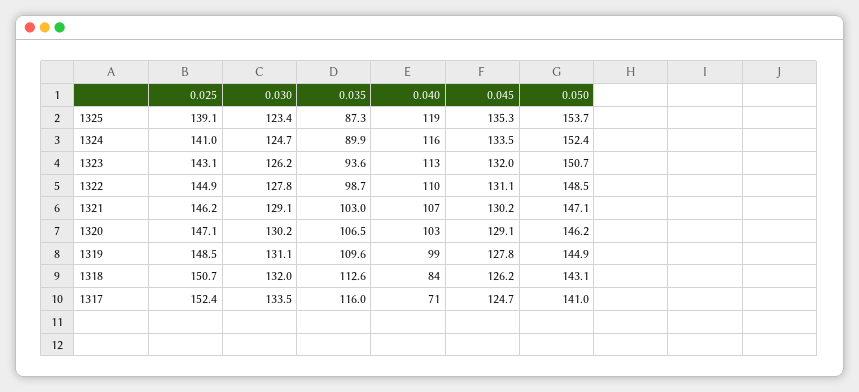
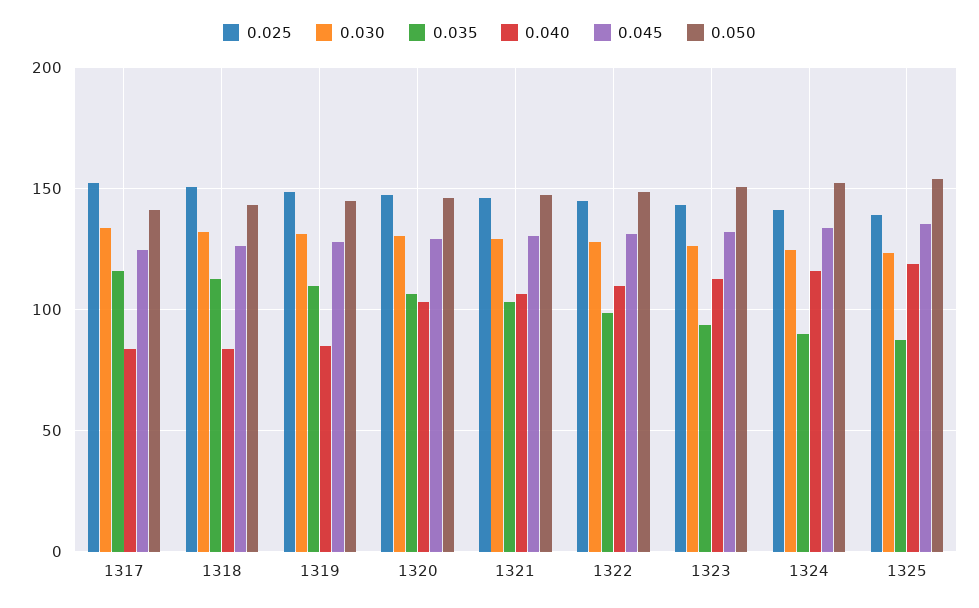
0.040, 1319: 99 -> 85
0.040, 1317: 71 -> 85

